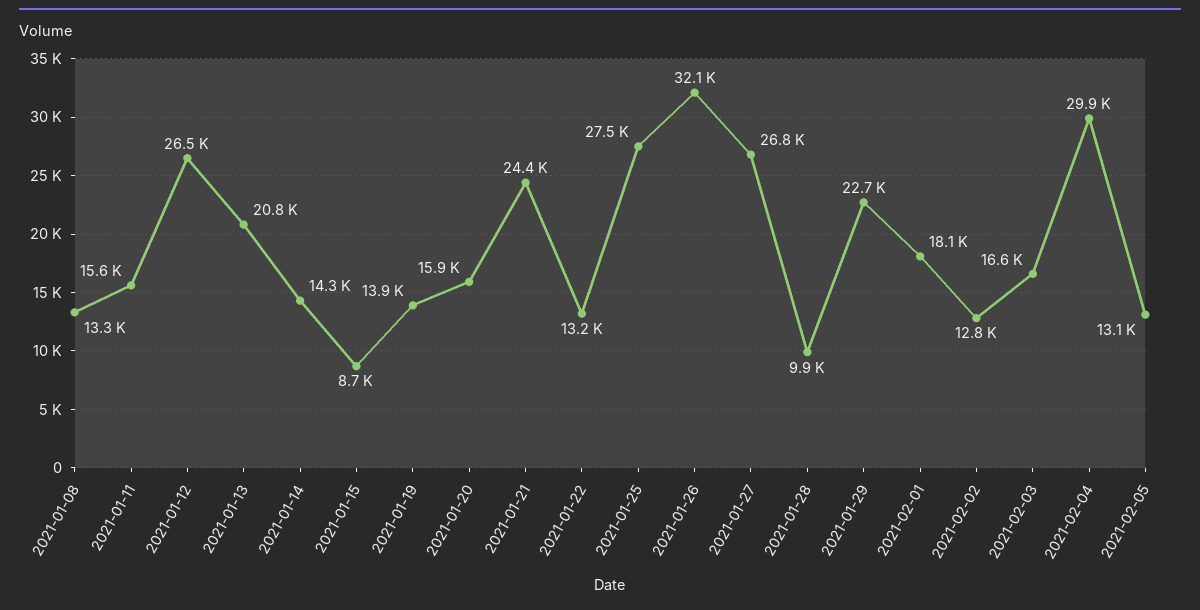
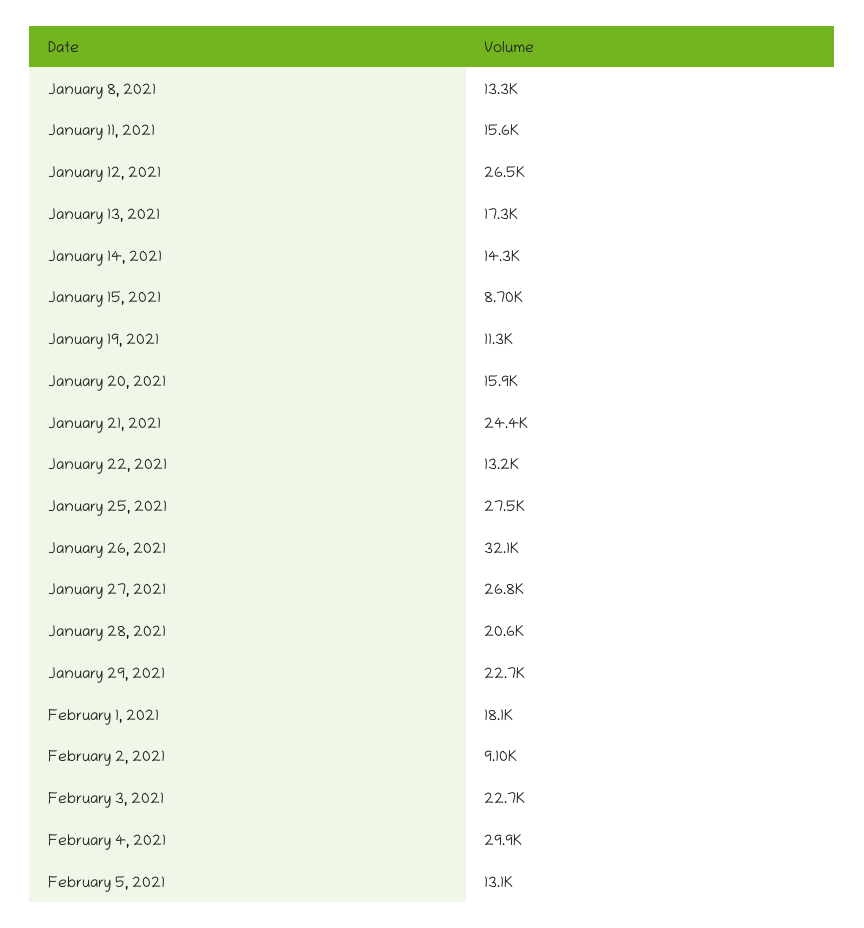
2021-01-13: 20800 -> 17300
2021-01-19: 13900 -> 11300
2021-01-28: 9900 -> 20600
2021-02-02: 12800 -> 9100
2021-02-03: 16600 -> 22700

